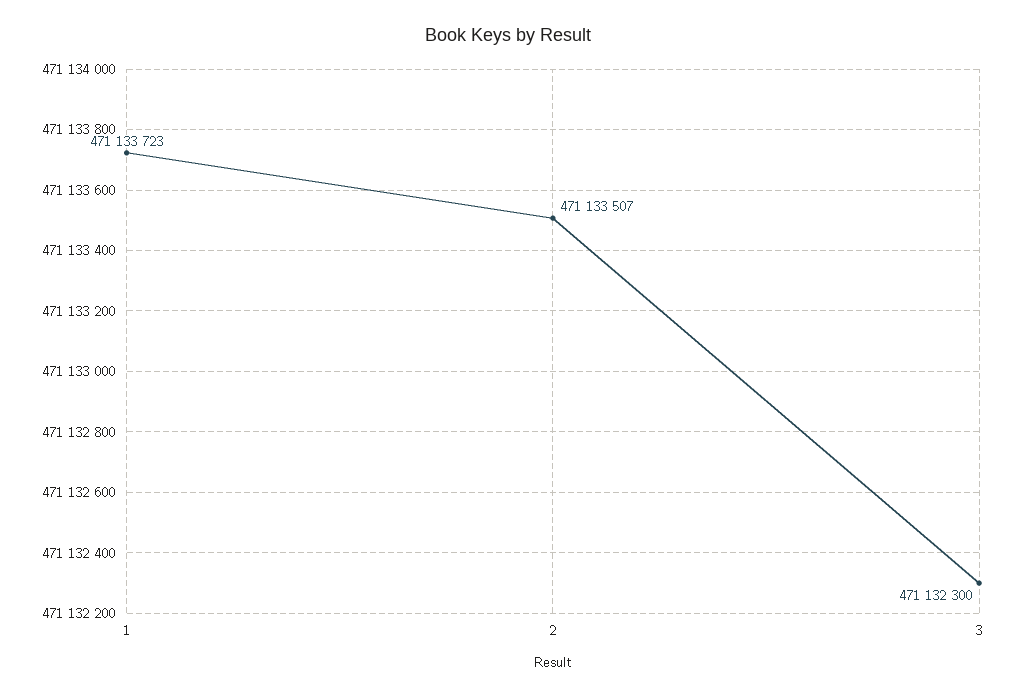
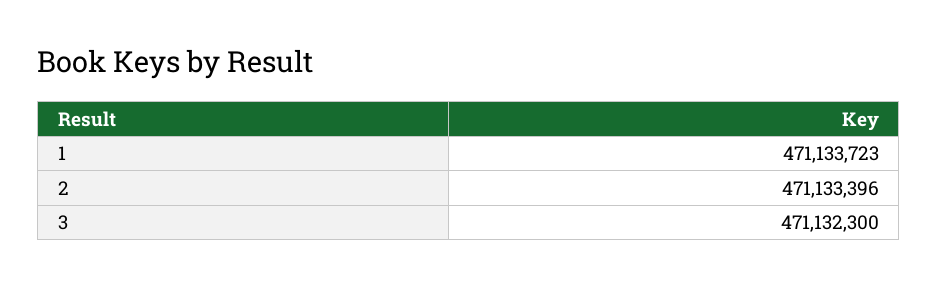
2: 471133507 -> 471133396

